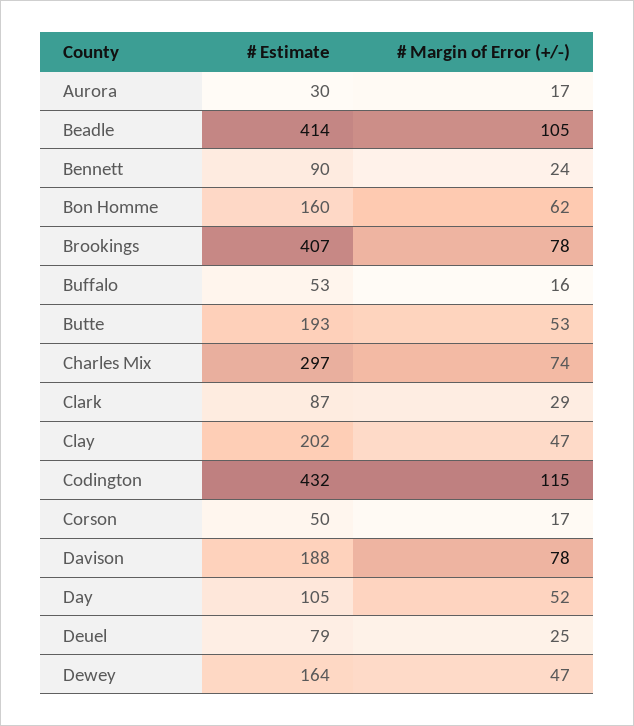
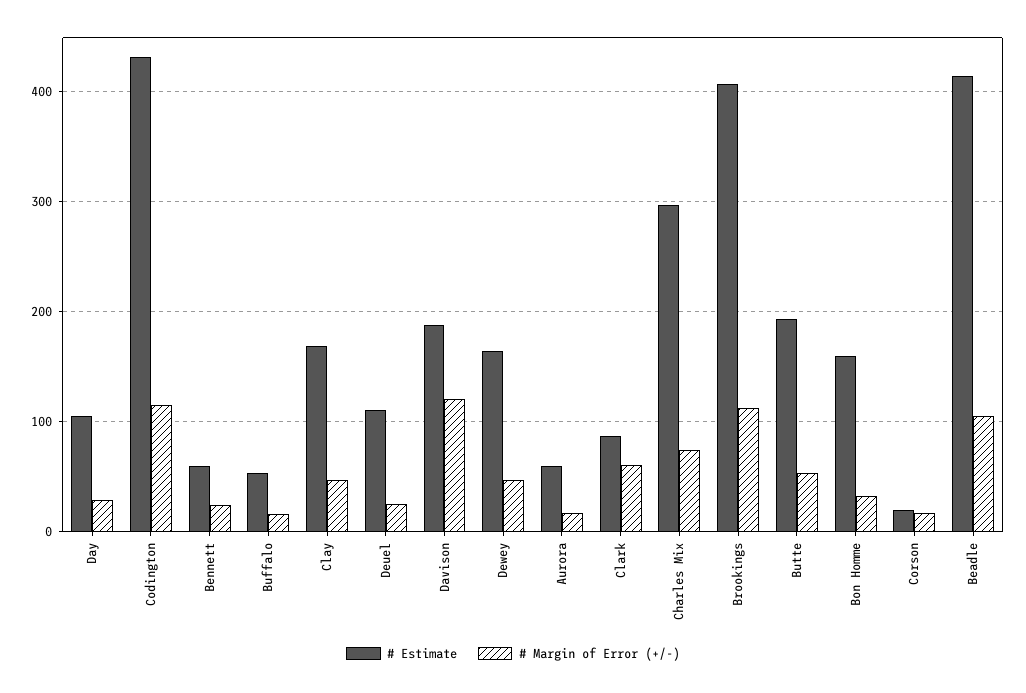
# Estimate, Aurora: 30 -> 60
# Estimate, Bennett: 90 -> 60
# Margin of Error (+/-), Bon Homme: 62 -> 30
# Margin of Error (+/-), Brookings: 78 -> 110
# Margin of Error (+/-), Clark: 29 -> 60
# Estimate, Clay: 202 -> 170
# Estimate, Corson: 50 -> 20
# Margin of Error (+/-), Davison: 78 -> 120
# Margin of Error (+/-), Day: 52 -> 30
# Estimate, Deuel: 79 -> 110

